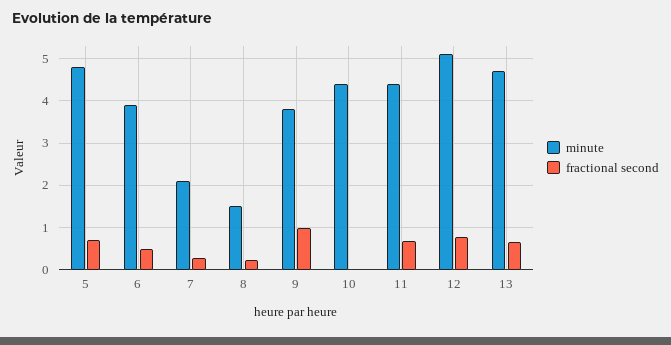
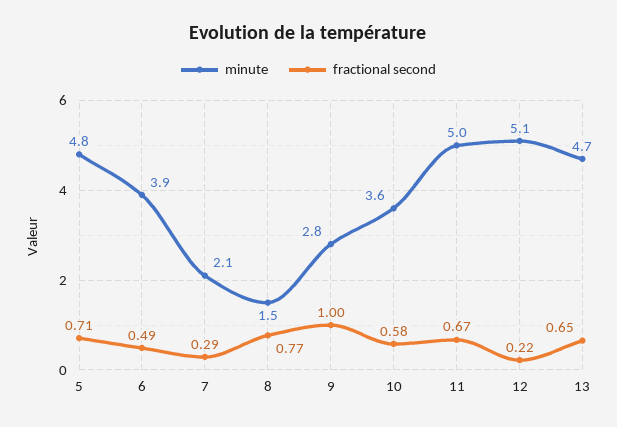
fractional second, 8: 0.2 -> 0.77
minute, 9: 3.8 -> 2.8
minute, 10: 4.4 -> 3.6
fractional second, 10: 0 -> 0.58
minute, 11: 4.4 -> 5
fractional second, 12: 0.8 -> 0.22

